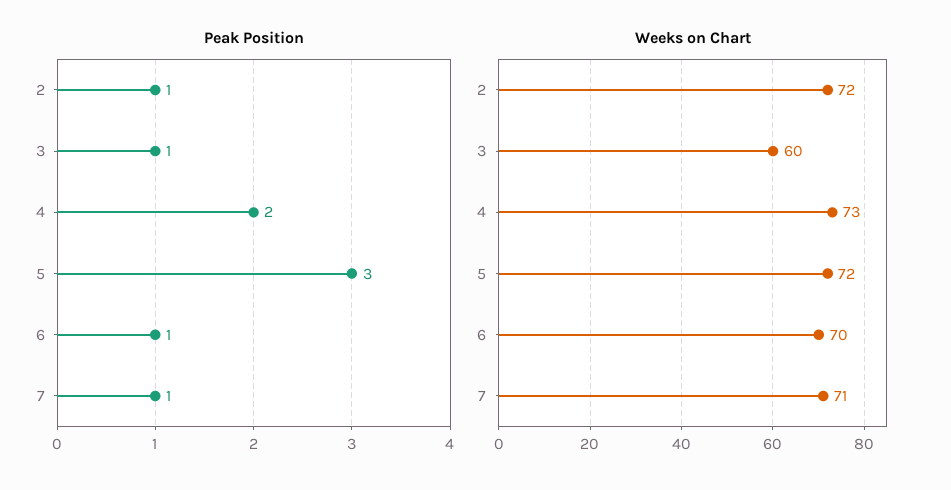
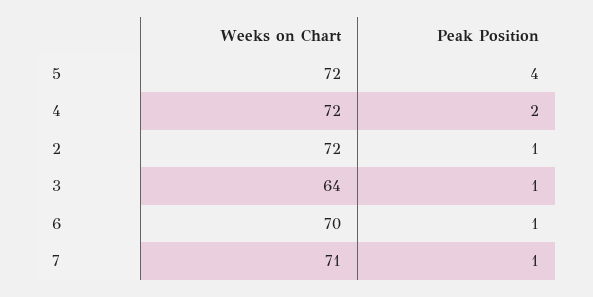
Peak Position, 5: 3 -> 4
Weeks on Chart, 3: 60 -> 64
Weeks on Chart, 4: 73 -> 72

